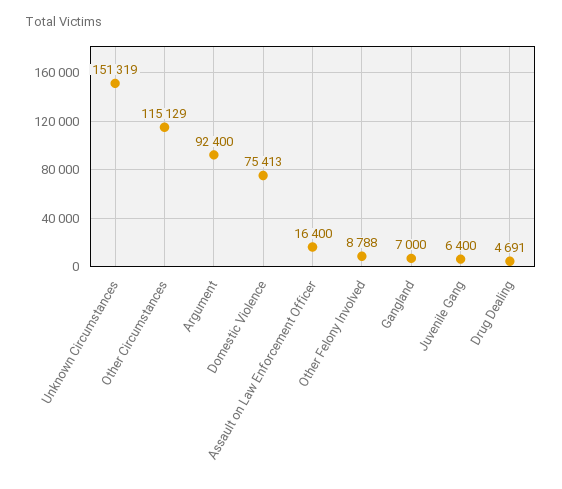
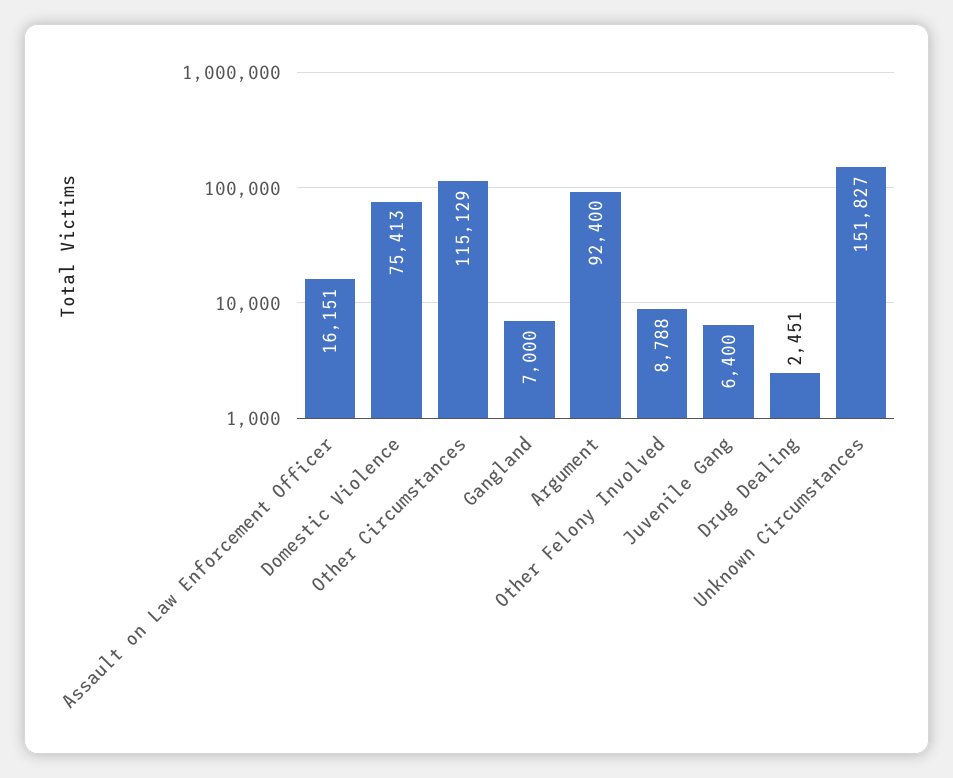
Unknown Circumstances: 151319 -> 151827
Assault on Law Enforcement Officer: 16400 -> 16151
Drug Dealing: 4691 -> 2451

